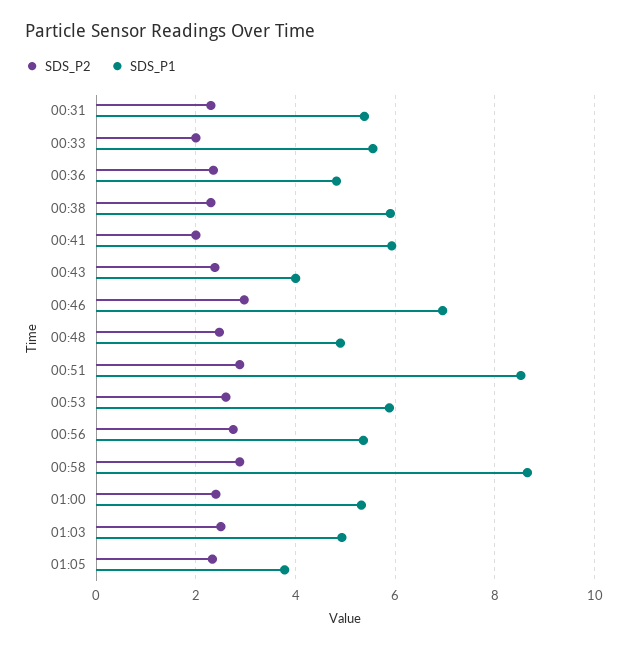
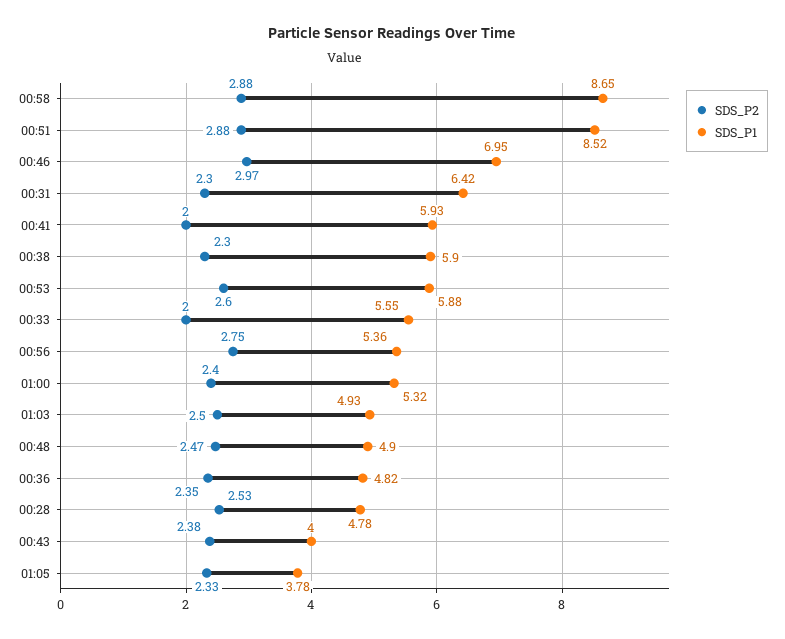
SDS_P1, 00:31: 5.4 -> 6.42
SDS_P2, 00:28: none -> 2.53
SDS_P1, 00:28: none -> 4.78

